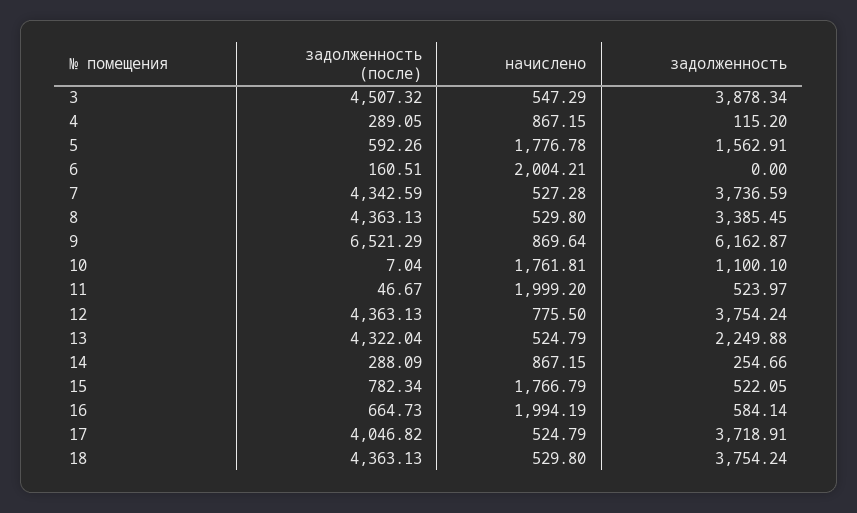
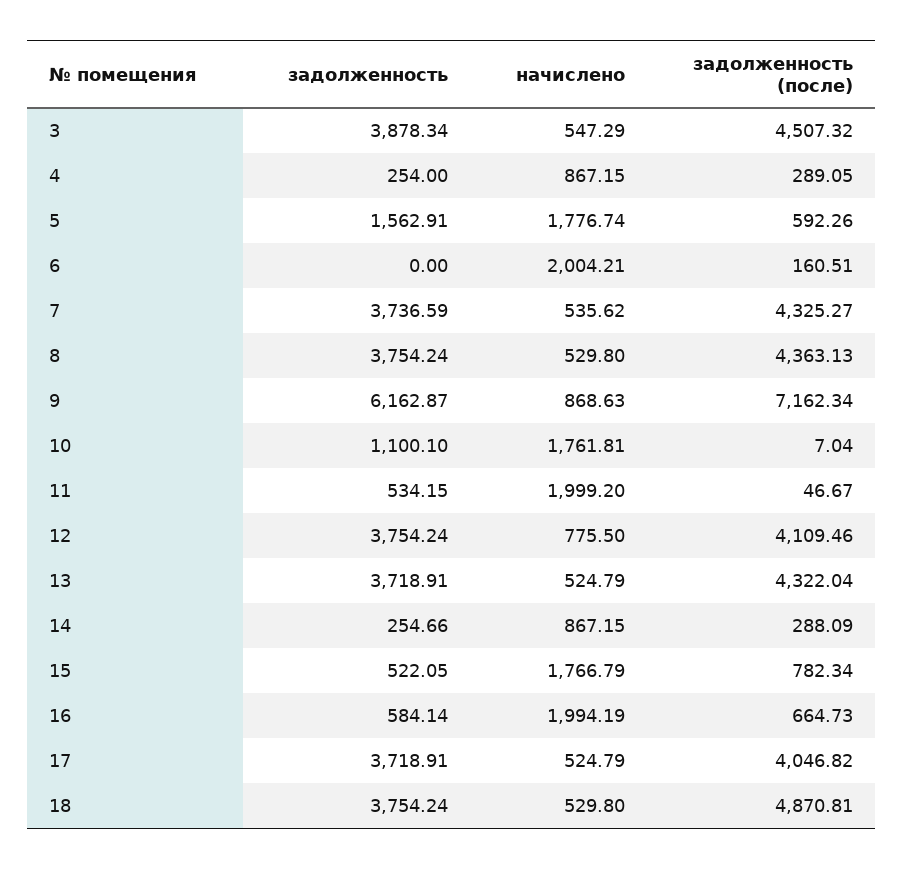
задолженность, 4: 115.2 -> 254
начислено, 5: 1776.78 -> 1776.74
задолженность (после), 7: 4342.59 -> 4325.27
начислено, 7: 527.28 -> 535.62
задолженность, 8: 3385.45 -> 3754.24
задолженность (после), 9: 6521.29 -> 7162.34
начислено, 9: 869.64 -> 868.63
задолженность, 11: 523.97 -> 534.15
задолженность (после), 12: 4363.13 -> 4109.46
задолженность, 13: 2249.88 -> 3718.91
задолженность (после), 18: 4363.13 -> 4870.81

